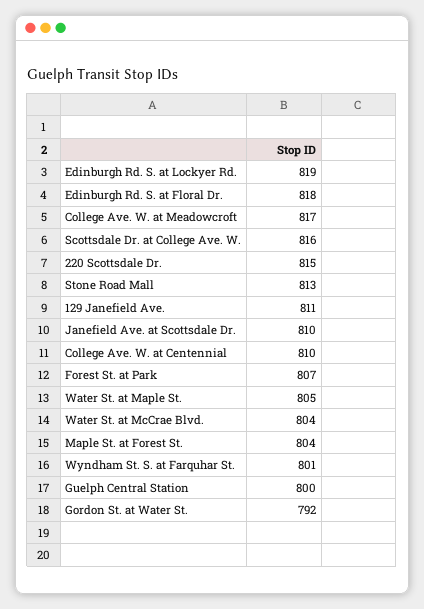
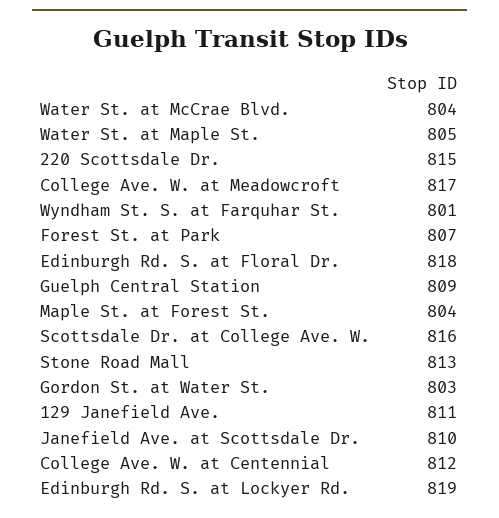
College Ave. W. at Centennial: 810 -> 812
Guelph Central Station: 800 -> 809
Gordon St. at Water St.: 792 -> 803

